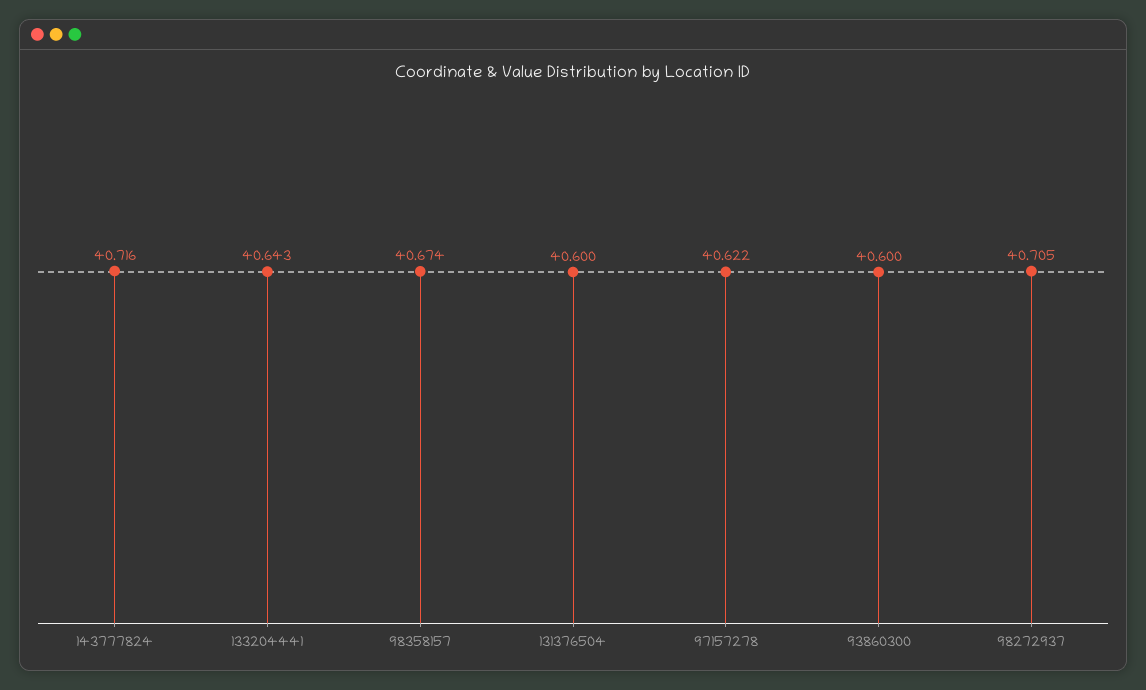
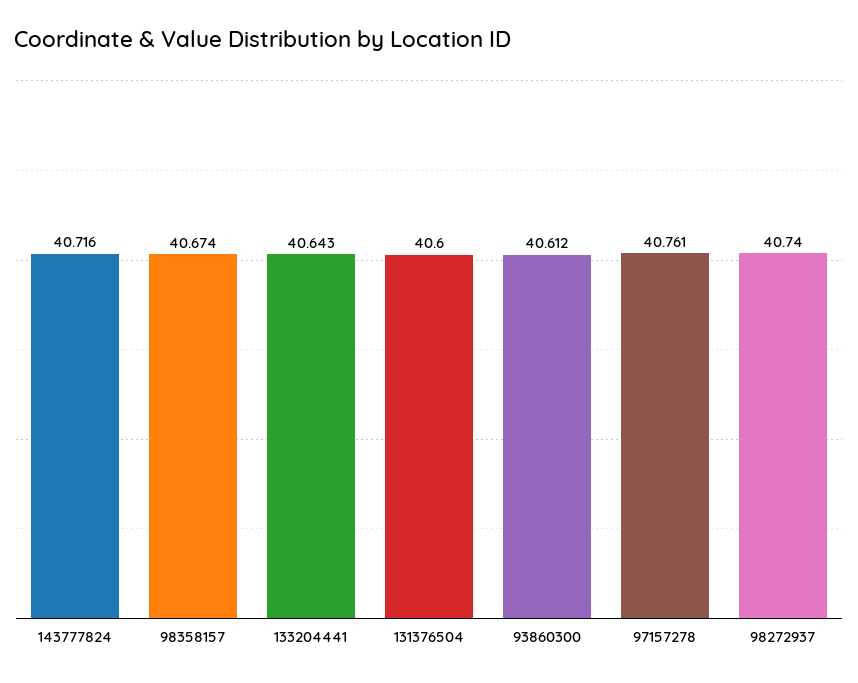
97157278: 40.622 -> 40.761
93860300: 40.6 -> 40.612
98272937: 40.705 -> 40.74

